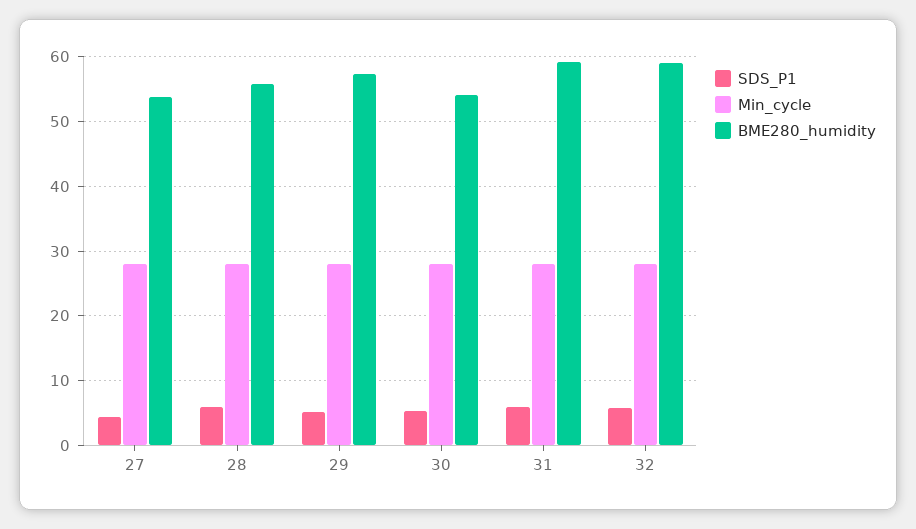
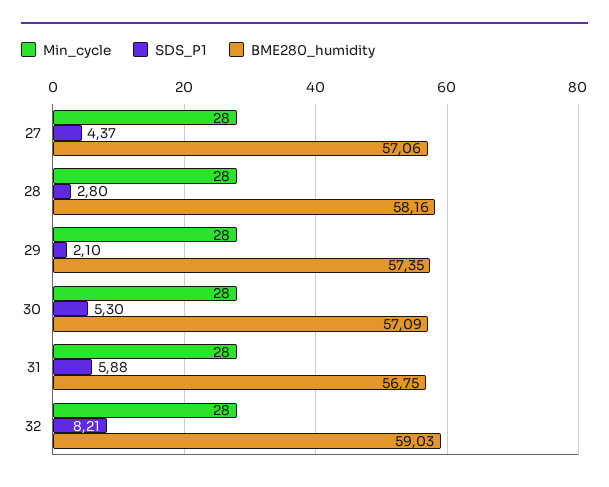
BME280_humidity, 27: 54 -> 57.06
SDS_P1, 28: 6 -> 2.8
BME280_humidity, 28: 56 -> 58.16
SDS_P1, 29: 5 -> 2.1
BME280_humidity, 30: 54 -> 57.09
BME280_humidity, 31: 59 -> 56.75
SDS_P1, 32: 6 -> 8.21

